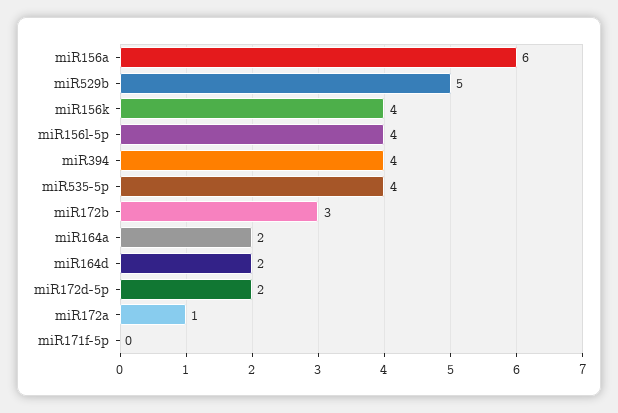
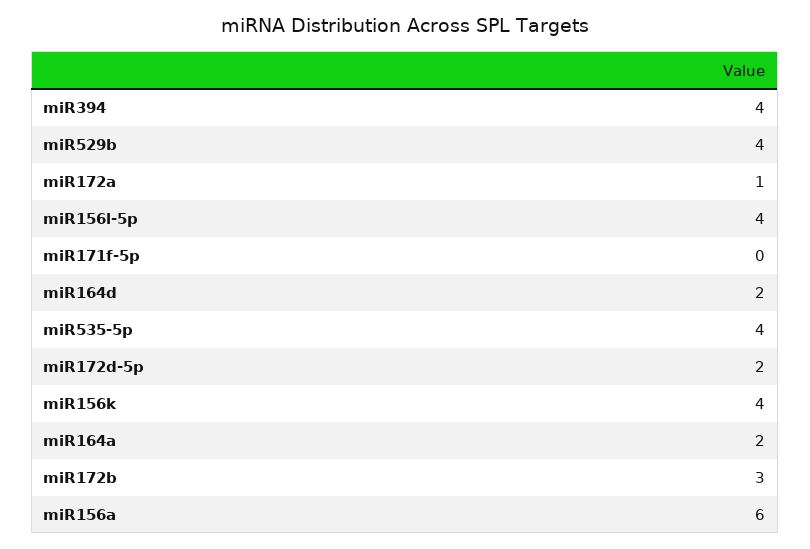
miR529b: 5 -> 4

